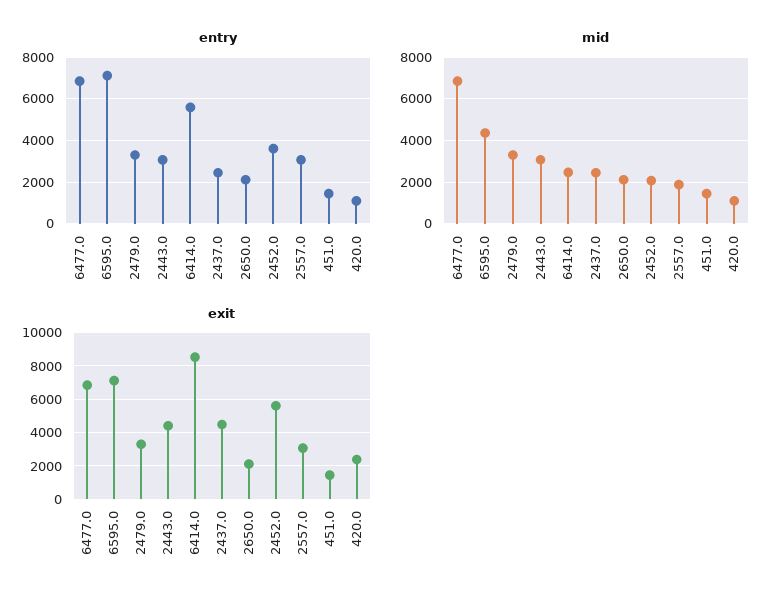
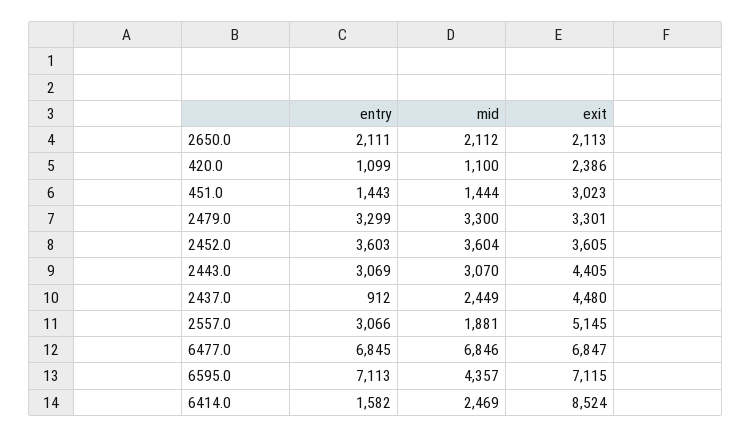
entry, 6414.0: 5500 -> 1582
entry, 2437.0: 2500 -> 912
mid, 2452.0: 2000 -> 3604
exit, 2452.0: 5500 -> 3605
exit, 2557.0: 3000 -> 5145
exit, 451.0: 1500 -> 3023

